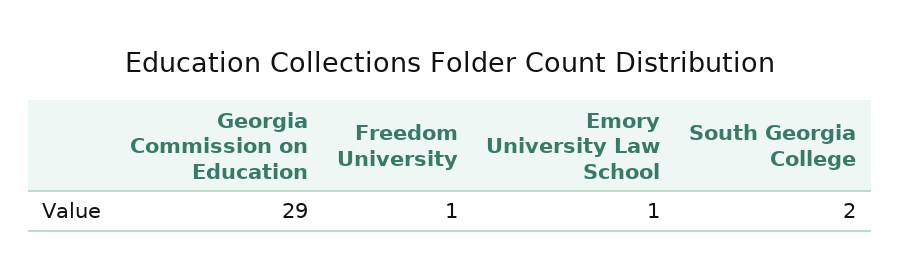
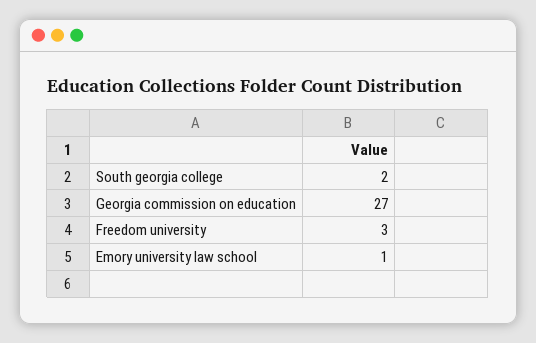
Georgia Commission on Education: 29 -> 27
Freedom University: 1 -> 3

